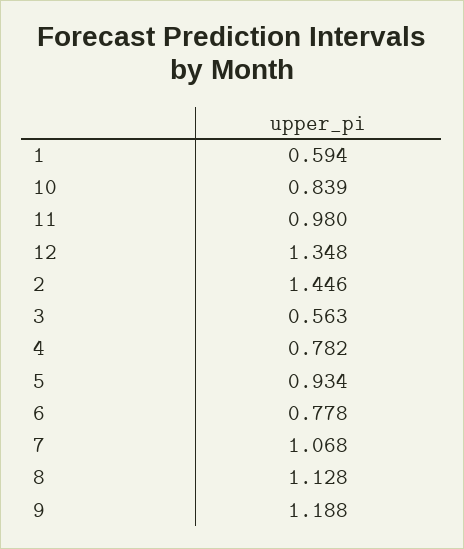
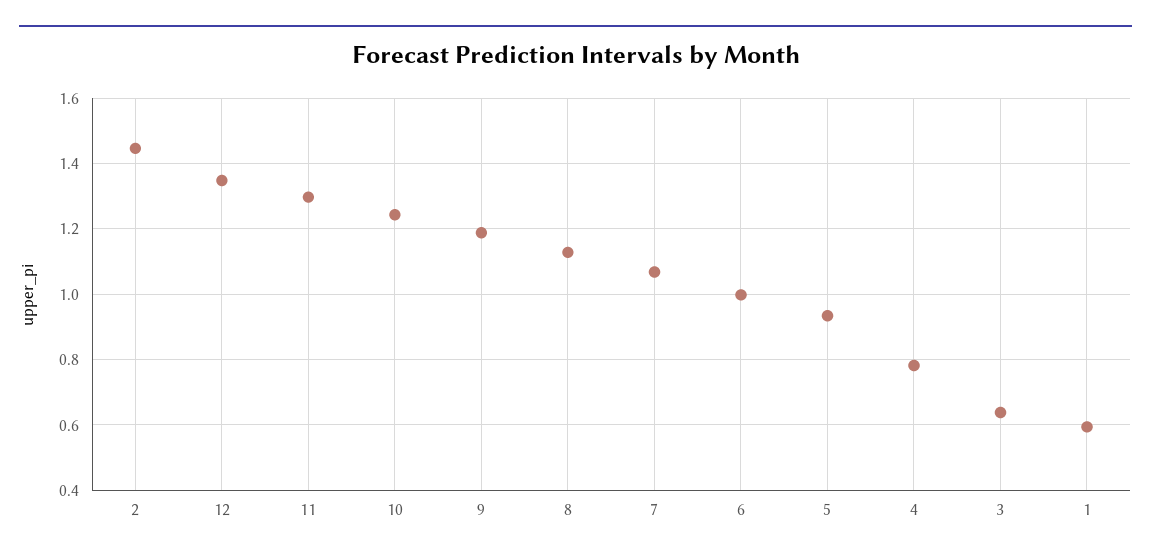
10: 0.839 -> 1.24
11: 0.98 -> 1.3
3: 0.563 -> 0.64
6: 0.778 -> 1

